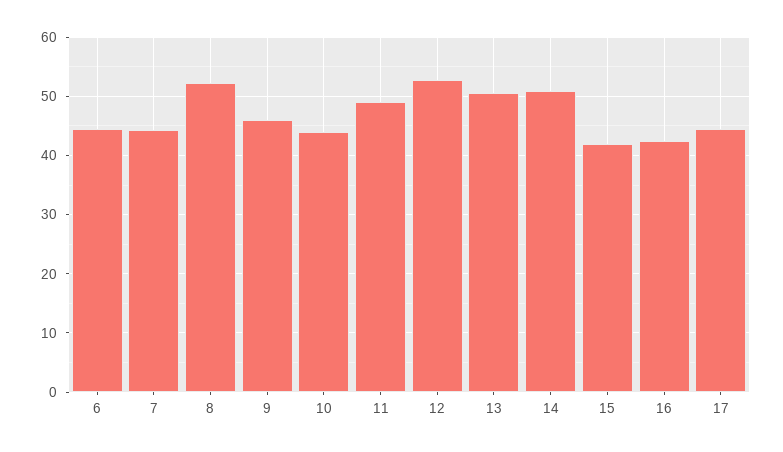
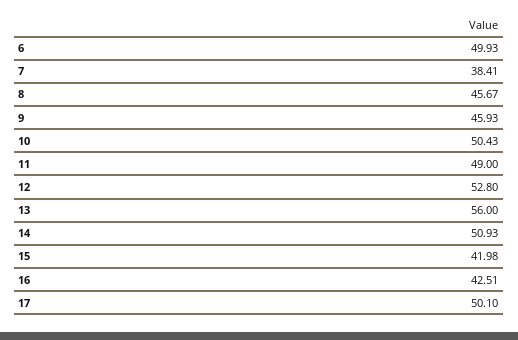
6: 44 -> 49.93
7: 44 -> 38.41
8: 52 -> 45.67
10: 44 -> 50.43
13: 50 -> 56
17: 44 -> 50.1

